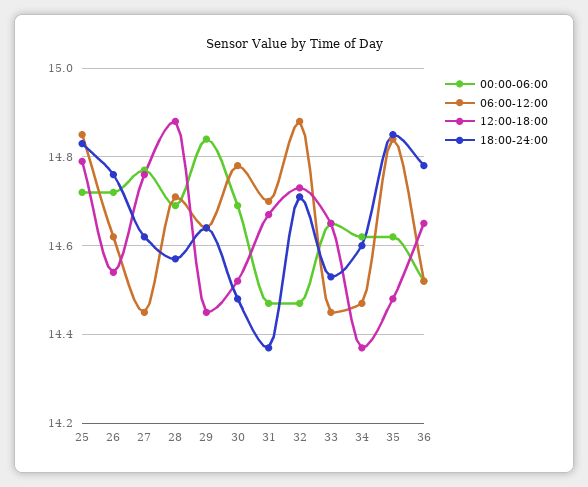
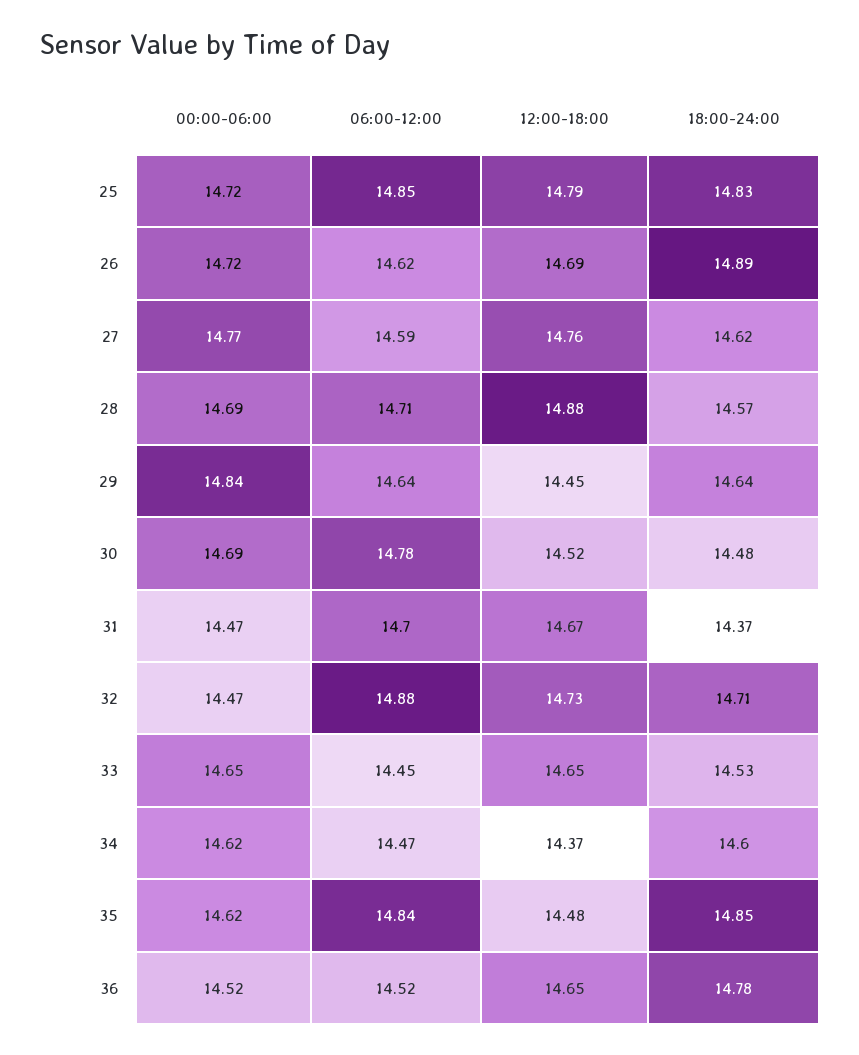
12:00-18:00, 26: 14.55 -> 14.69
18:00-24:00, 26: 14.75 -> 14.89
06:00-12:00, 27: 14.45 -> 14.59

